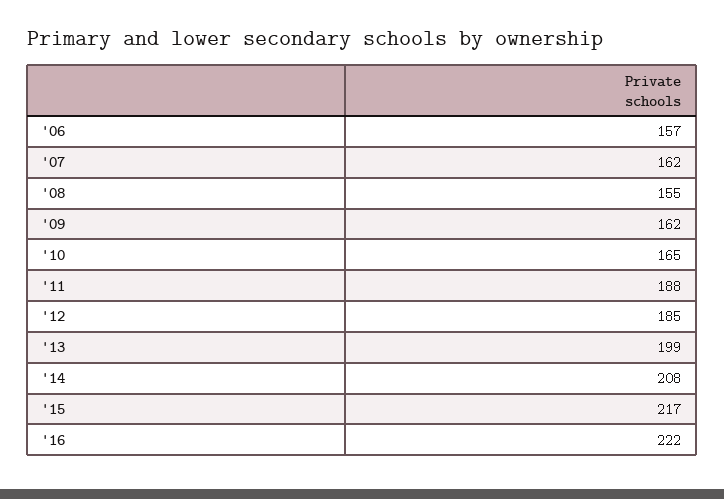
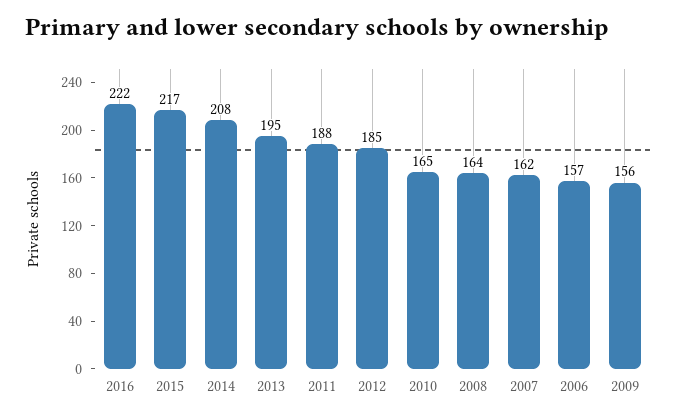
'08: 155 -> 164
'09: 162 -> 156
'13: 199 -> 195

